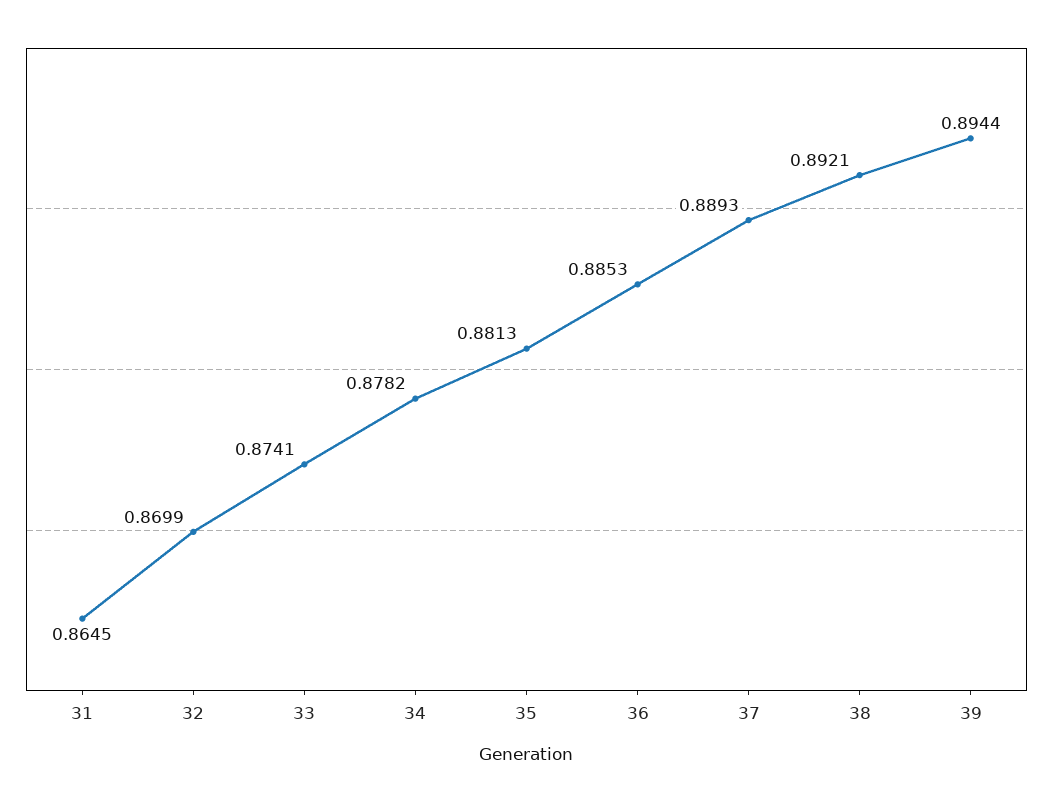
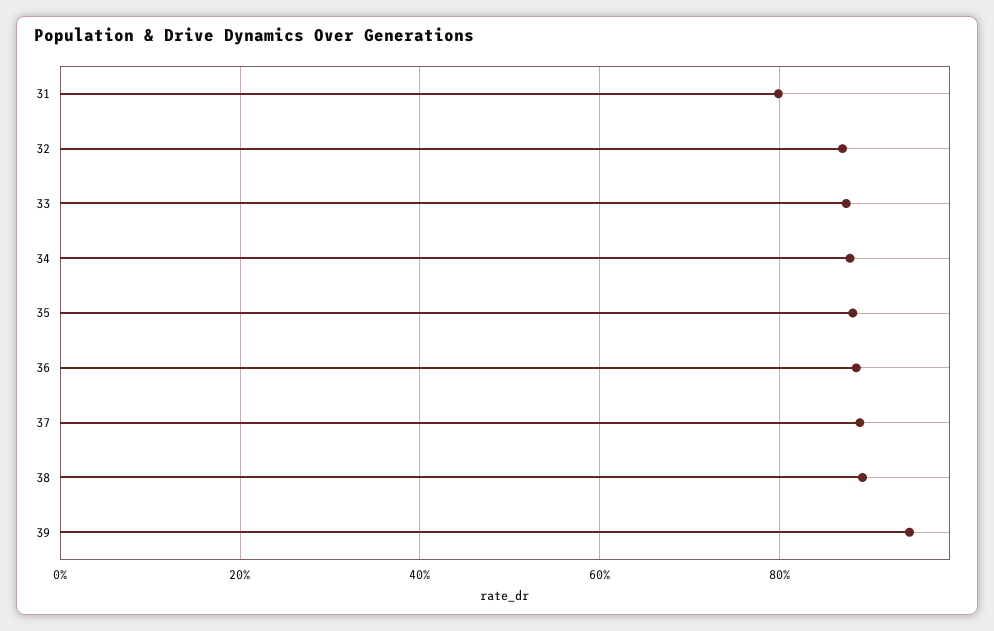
31: 0.8645 -> 0.8
39: 0.8944 -> 0.94

